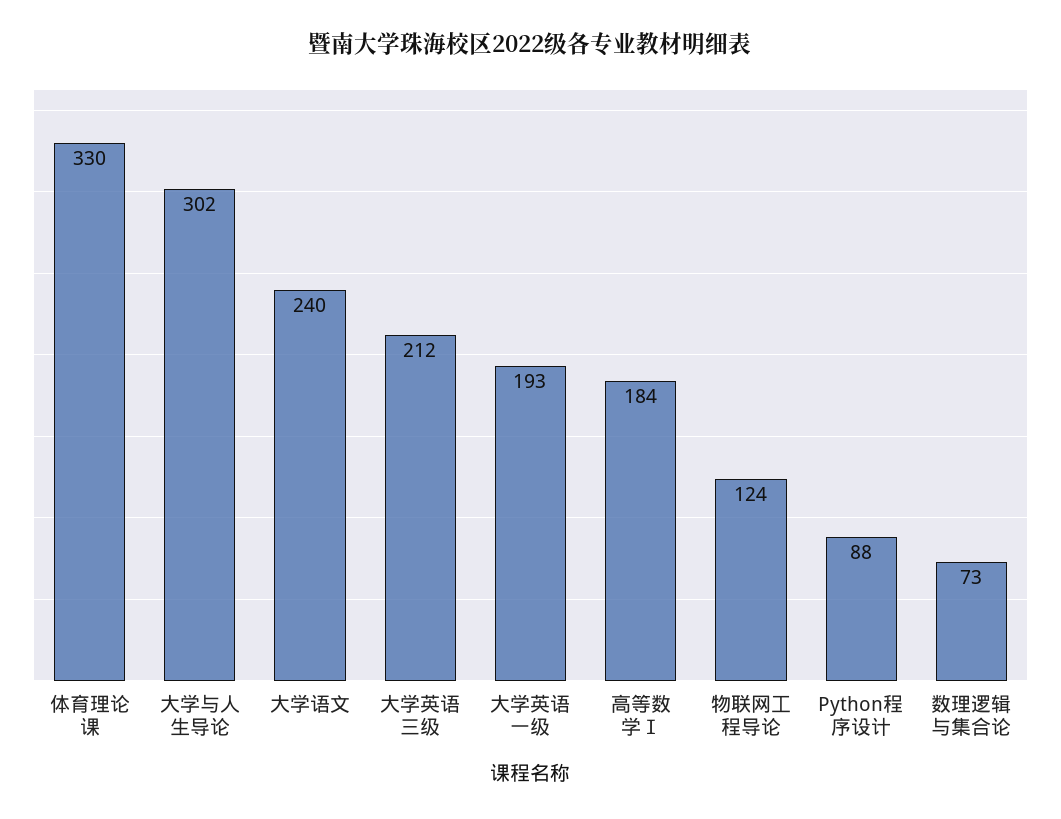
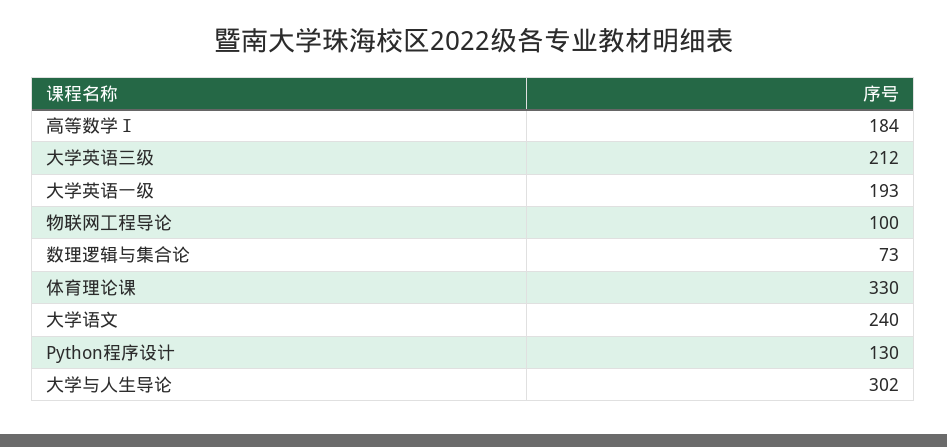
物联网工程导论: 124 -> 100
Python程序设计: 88 -> 130

